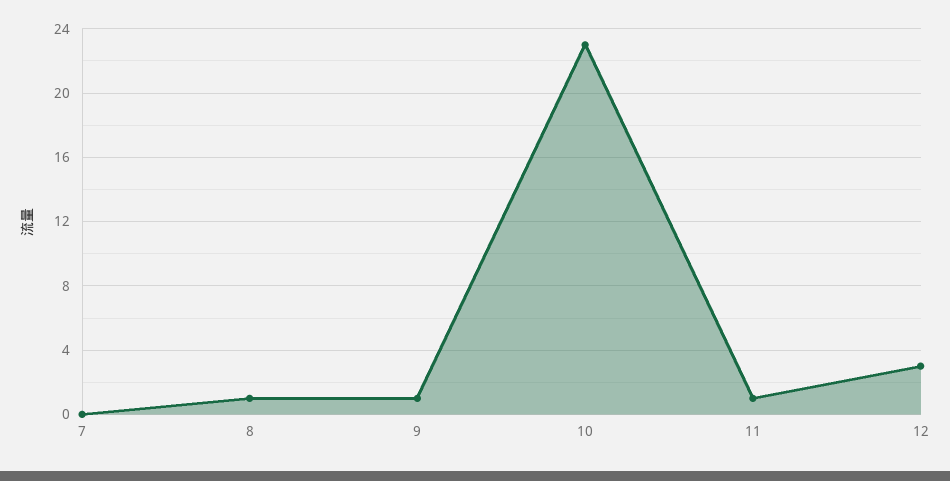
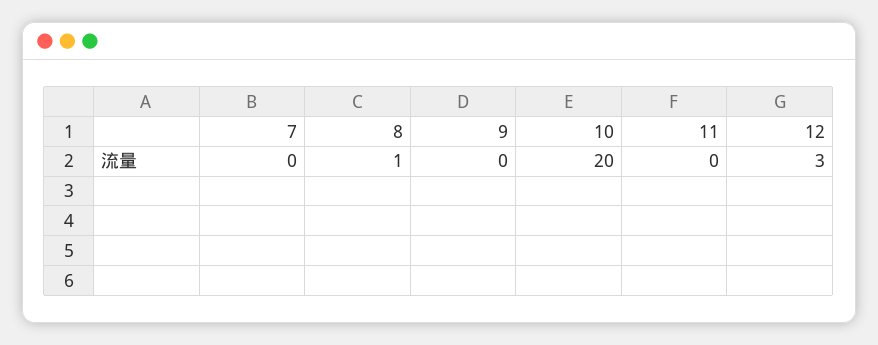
9: 1 -> 0
10: 23 -> 20
11: 1 -> 0

